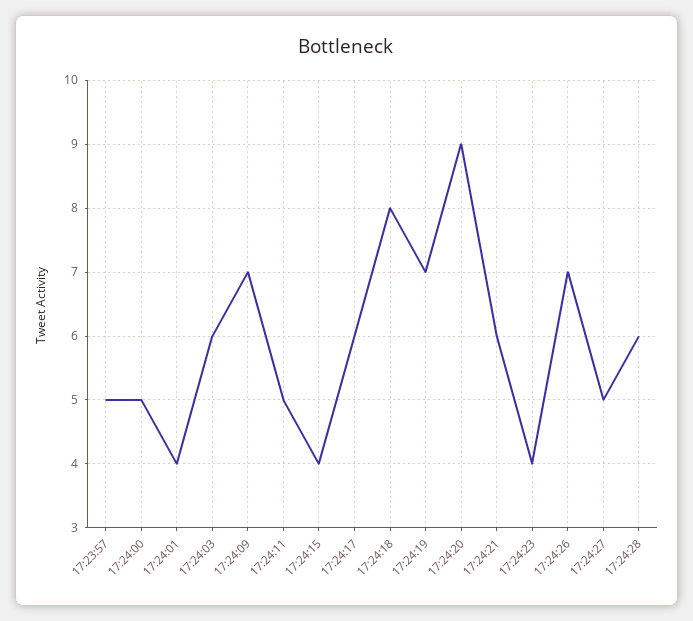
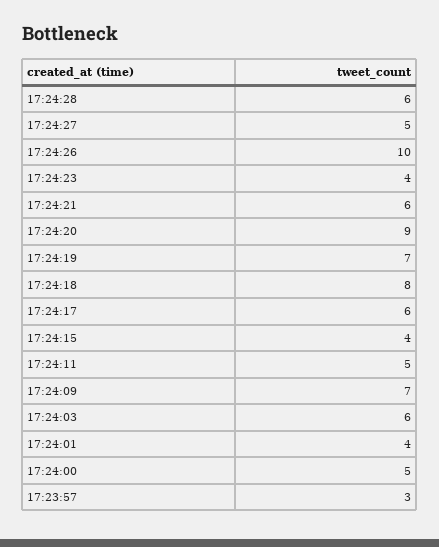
17:23:57: 5 -> 3
17:24:26: 7 -> 10

